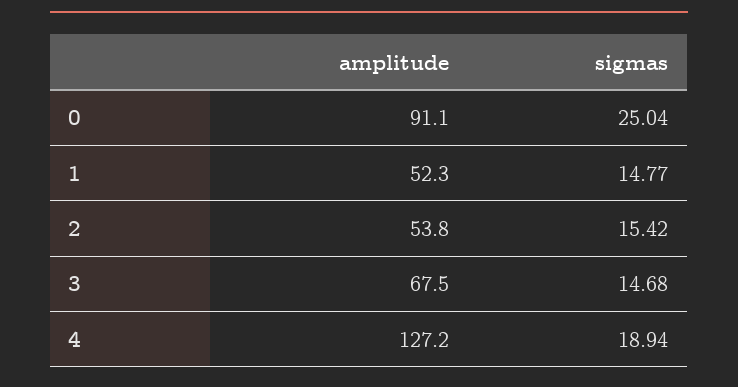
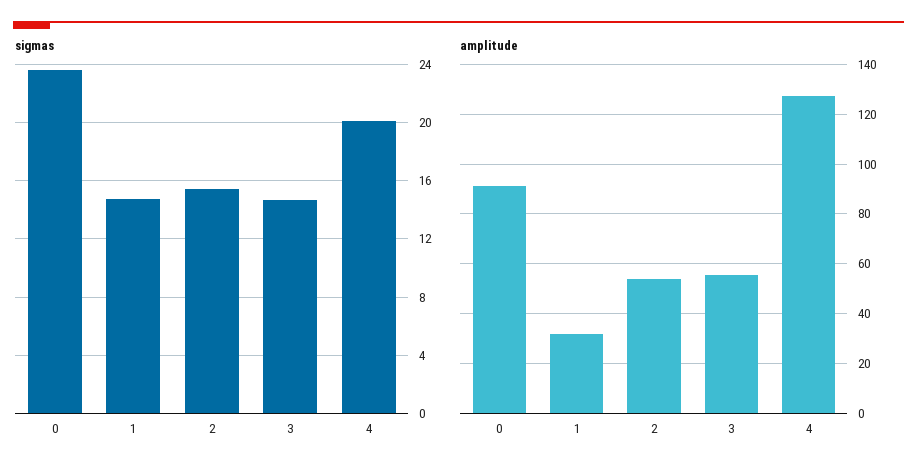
sigmas, 0: 25.04 -> 23.5
amplitude, 1: 52.3 -> 32.5
amplitude, 3: 67.5 -> 55
sigmas, 4: 18.94 -> 20

